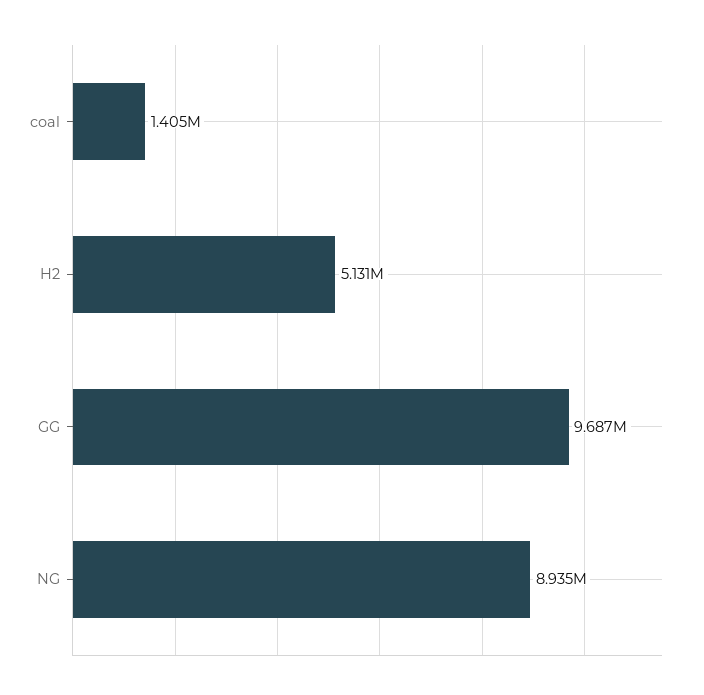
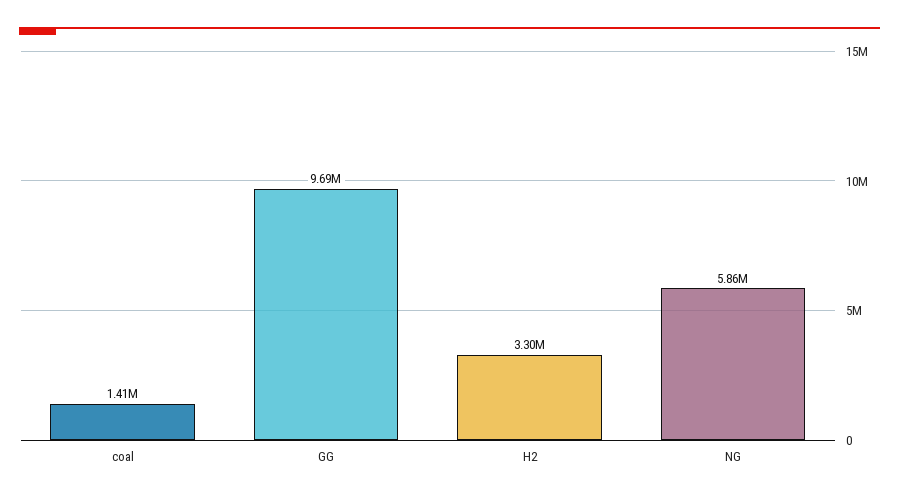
H2: 5131000 -> 3300000
NG: 8935000 -> 5860000

